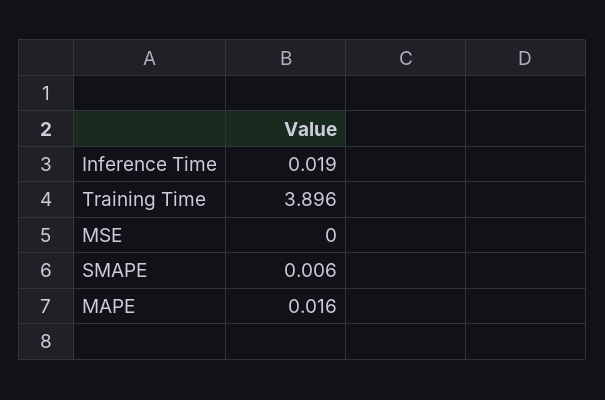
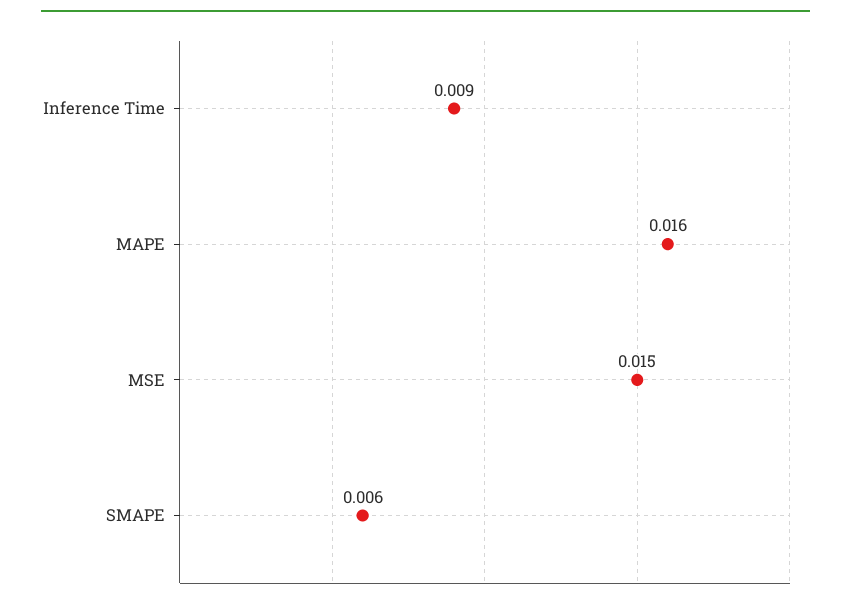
Inference Time: 0.019 -> 0.009
Training Time: 3.896 -> none
MSE: 0 -> 0.015

